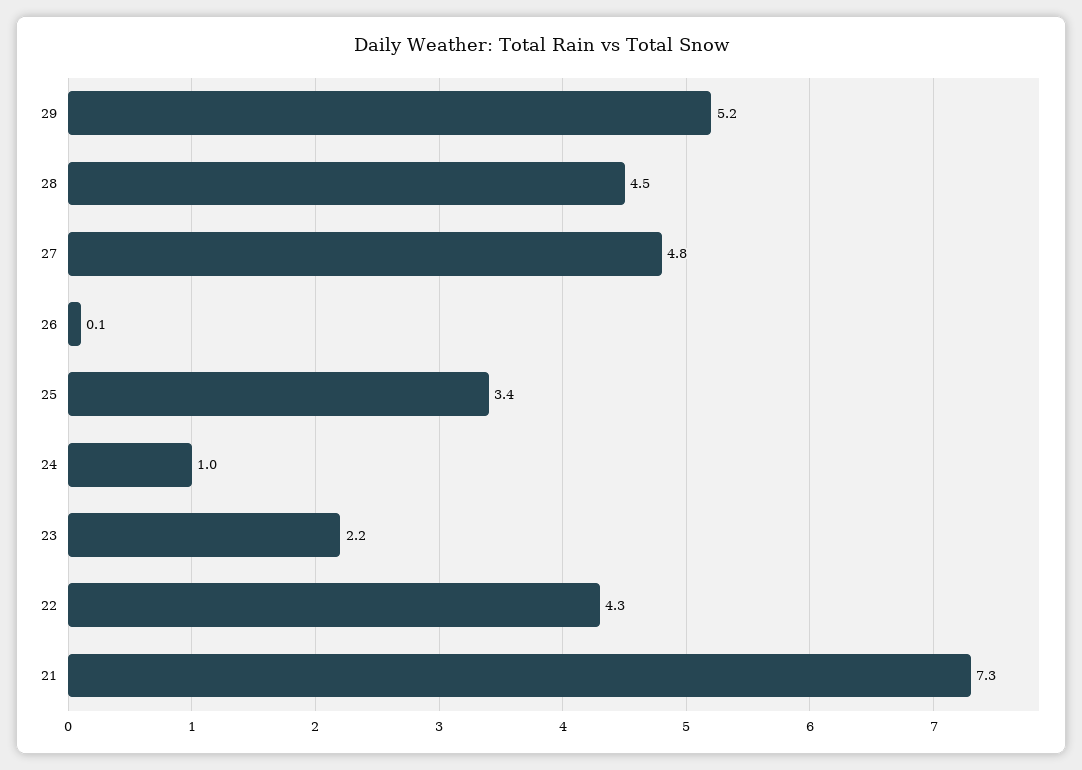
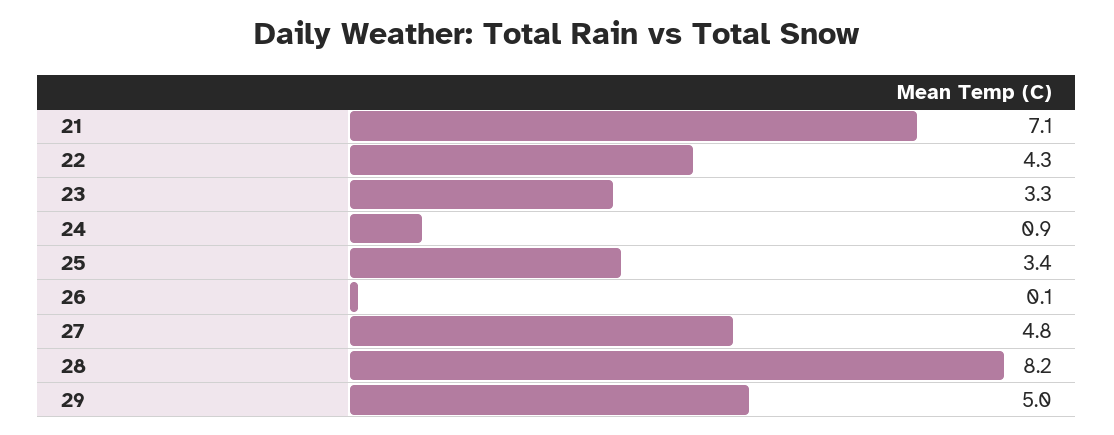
29: 5.2 -> 5
28: 4.5 -> 8.2
24: 1 -> 0.9
23: 2.2 -> 3.3
21: 7.3 -> 7.1

